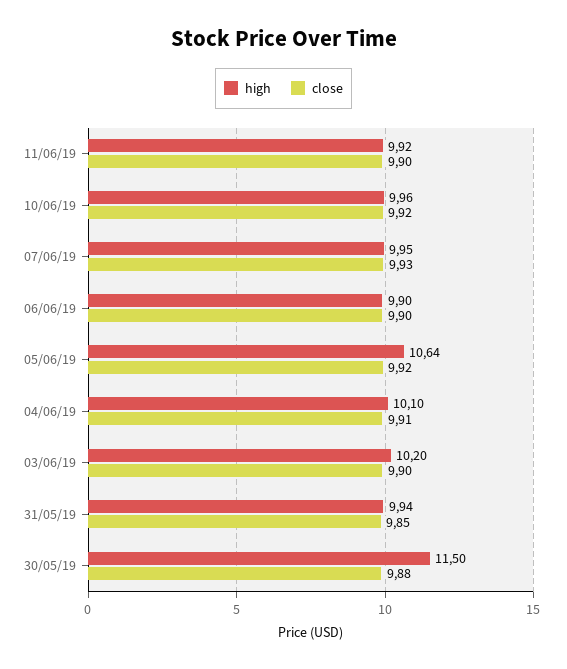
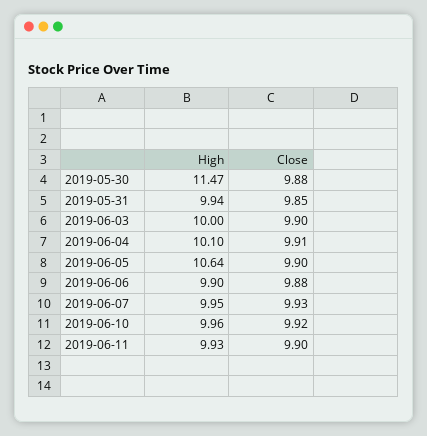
high, 11/06/19: 9.92 -> 9.93
close, 06/06/19: 9.9 -> 9.88
close, 05/06/19: 9.92 -> 9.9
high, 03/06/19: 10.2 -> 10
high, 30/05/19: 11.5 -> 11.47

